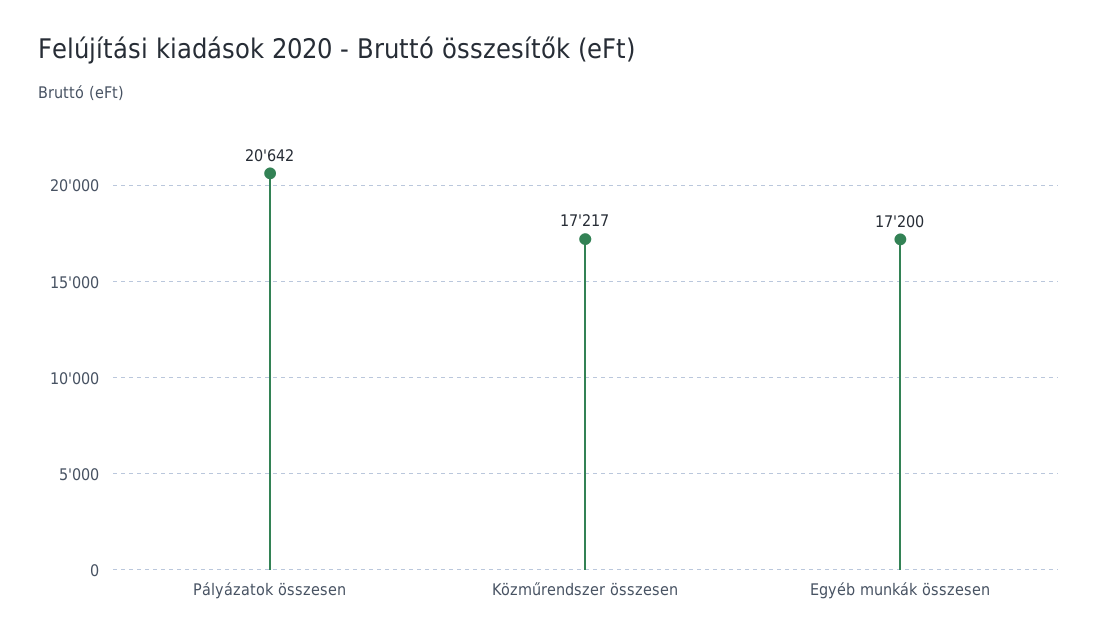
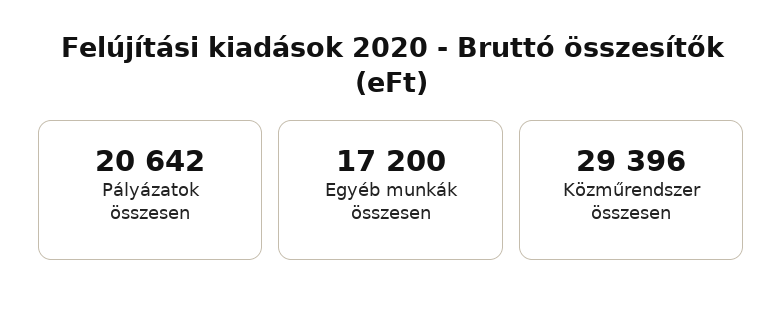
Közműrendszer összesen: 17217 -> 29396

